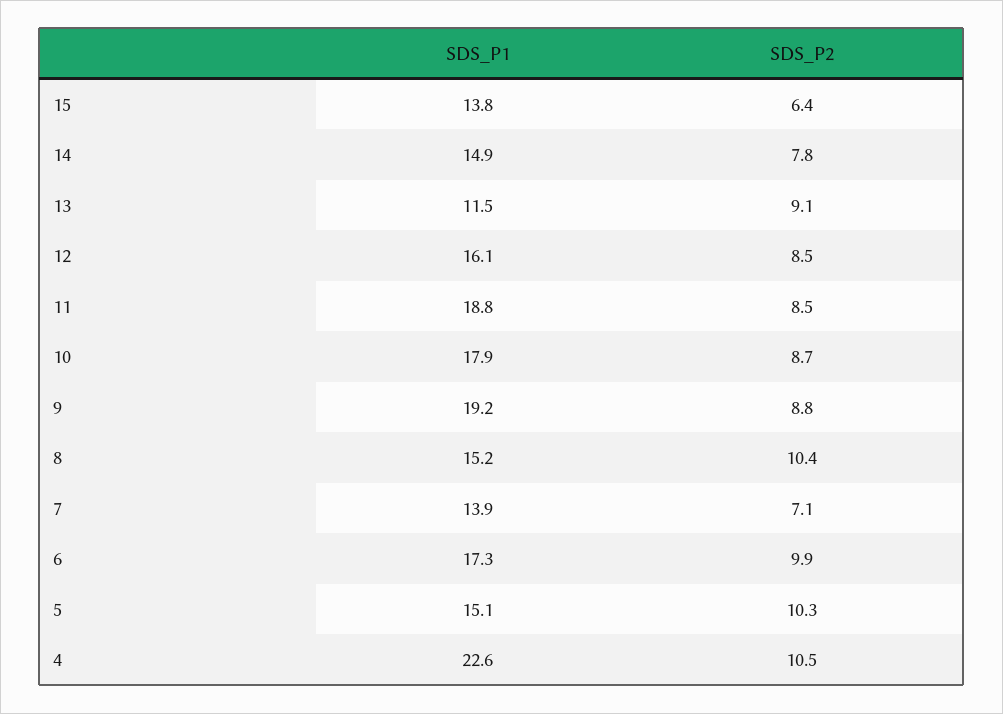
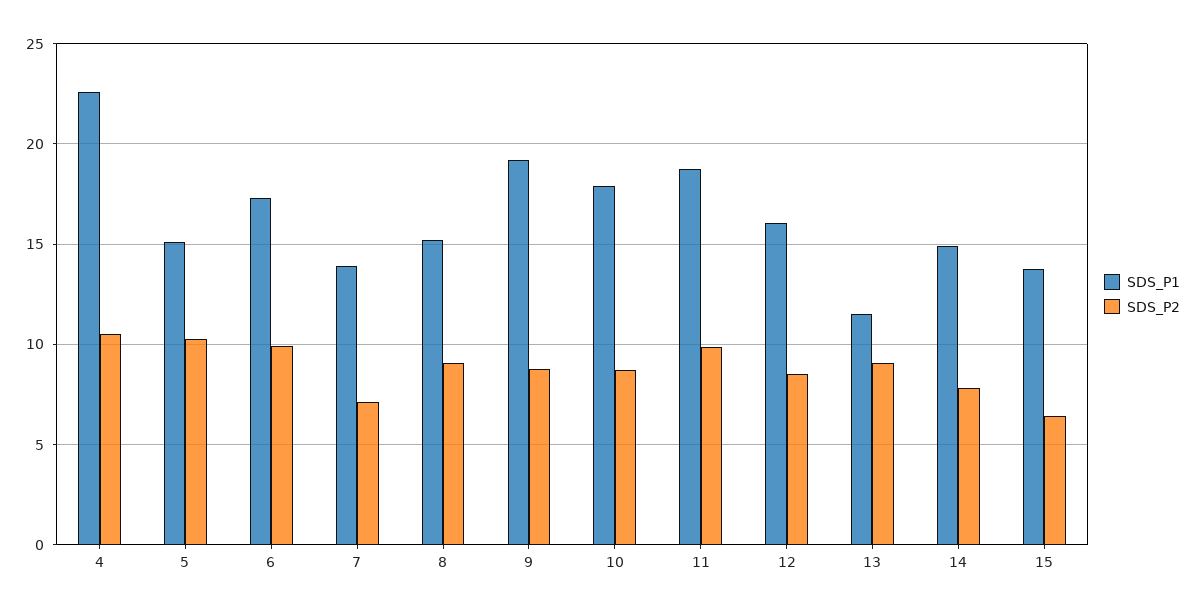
SDS_P2, 11: 8.5 -> 10
SDS_P2, 8: 10.4 -> 9

